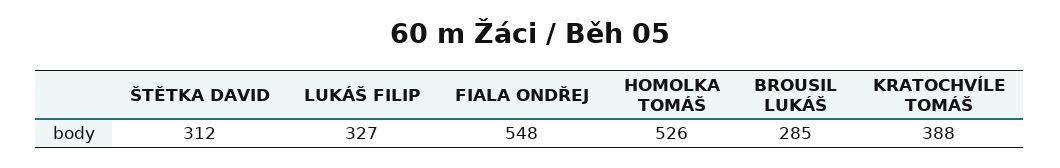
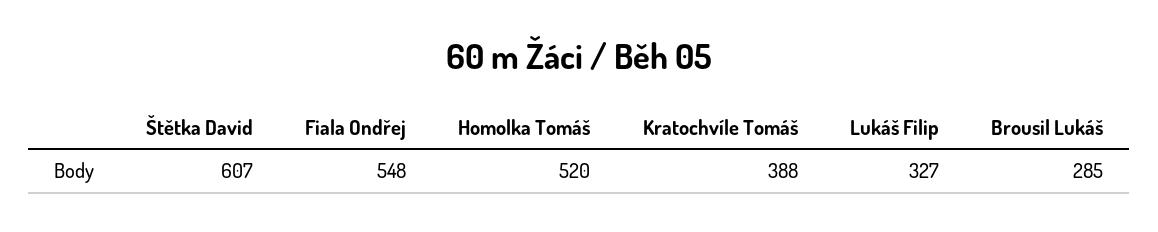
ŠTĚTKA DAVID: 312 -> 607
HOMOLKA TOMÁŠ: 526 -> 520

